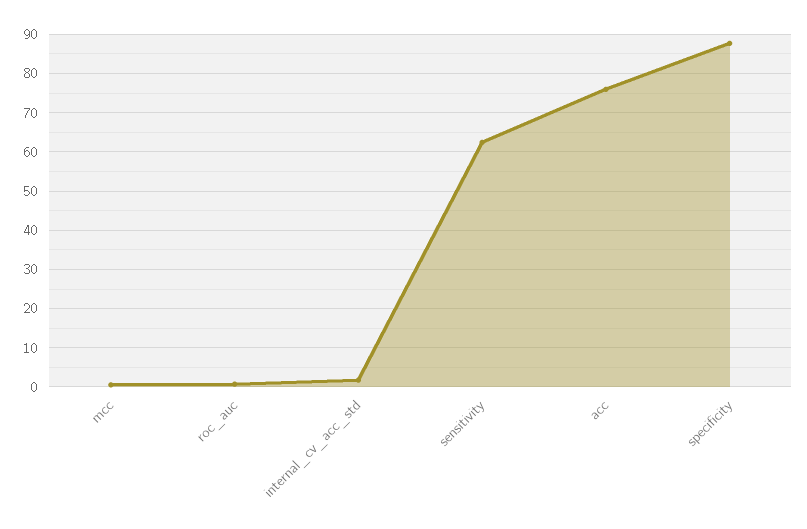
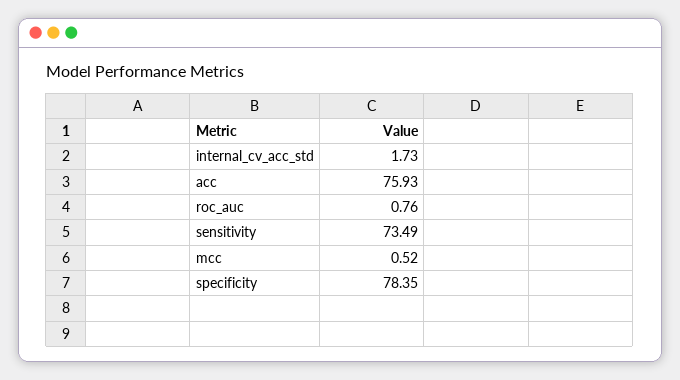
sensitivity: 62 -> 73.49
specificity: 88 -> 78.35

